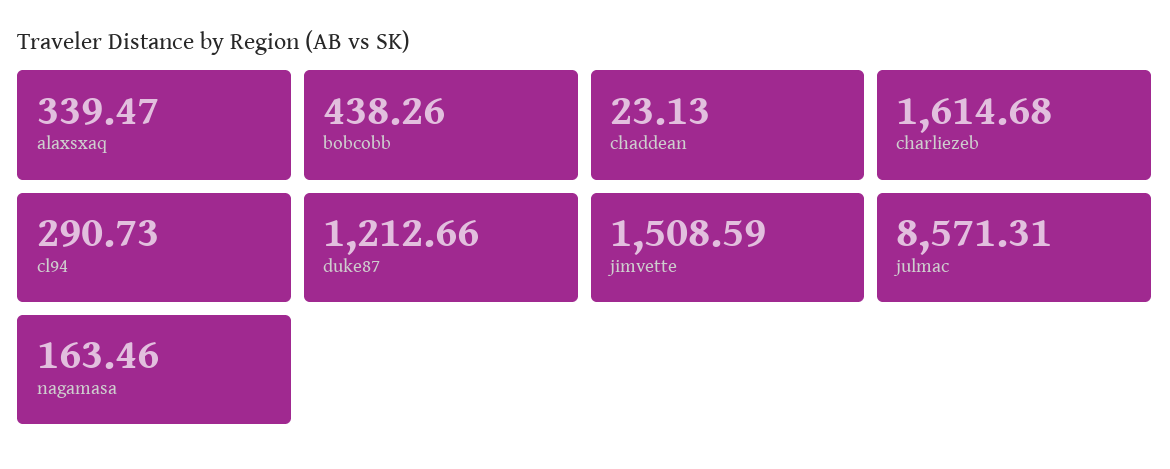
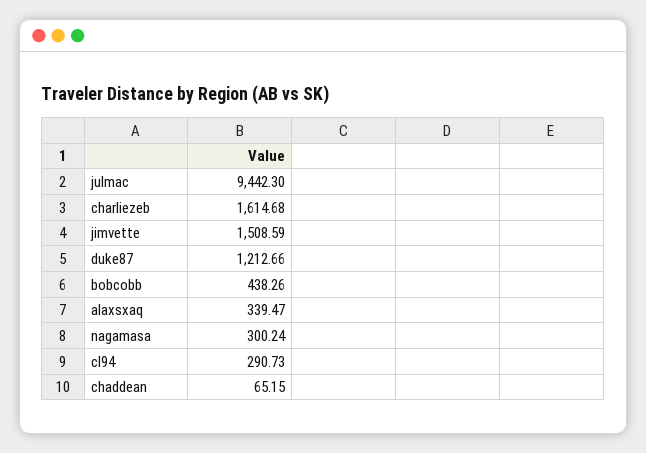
chaddean: 23.13 -> 65.15
julmac: 8571.31 -> 9442.3
nagamasa: 163.46 -> 300.24

